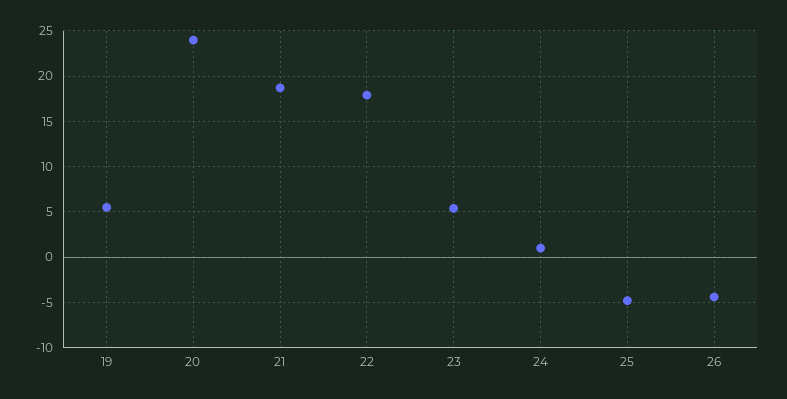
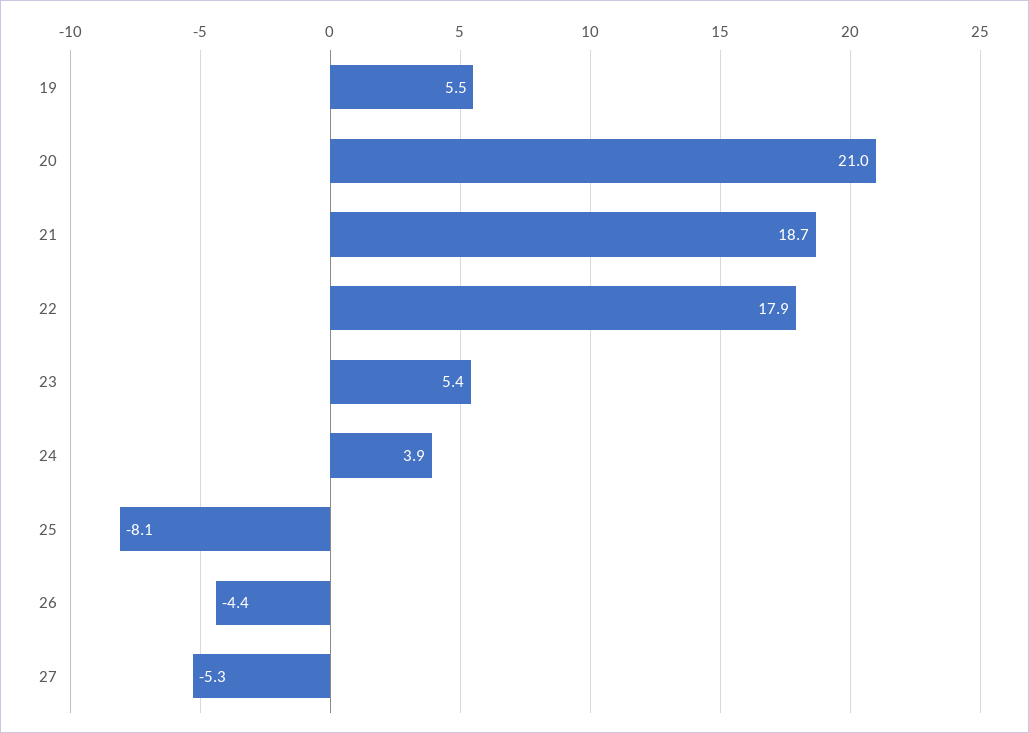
20: 24 -> 21
24: 1 -> 3.9
25: -5 -> -8.1
27: none -> -5.3

